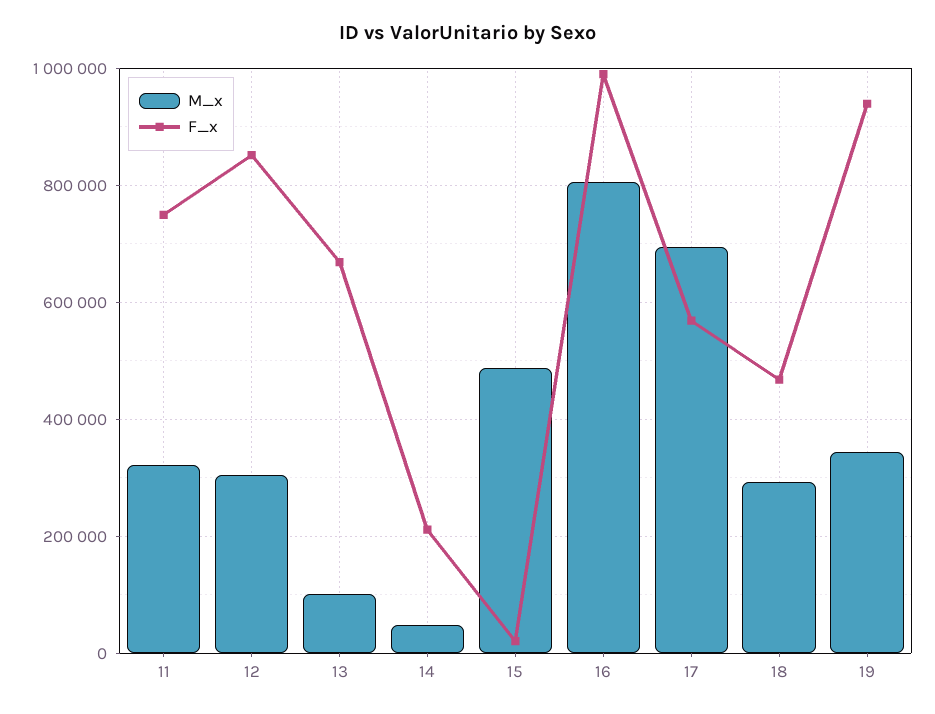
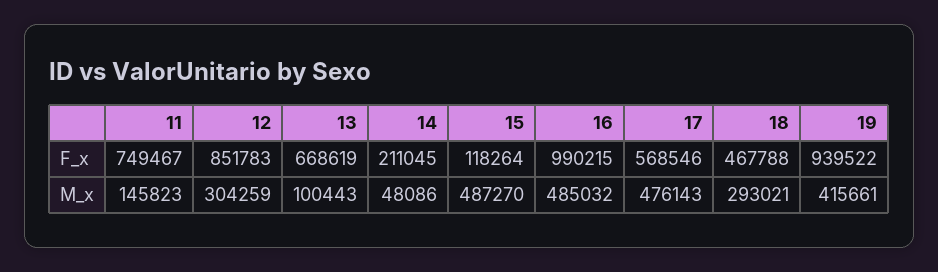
M_x, 11: 320000 -> 145823
F_x, 15: 20000 -> 118264
M_x, 16: 800000 -> 485032
M_x, 17: 700000 -> 476143
M_x, 19: 340000 -> 415661

